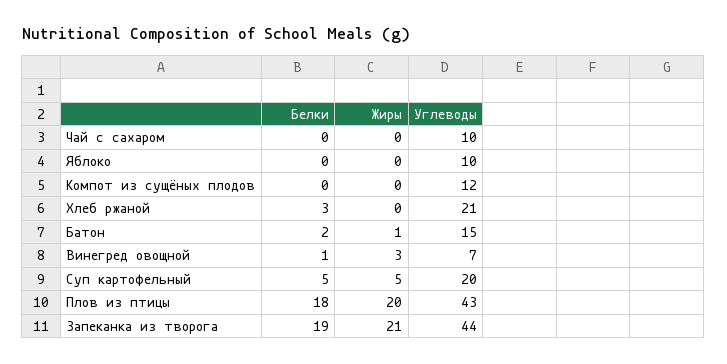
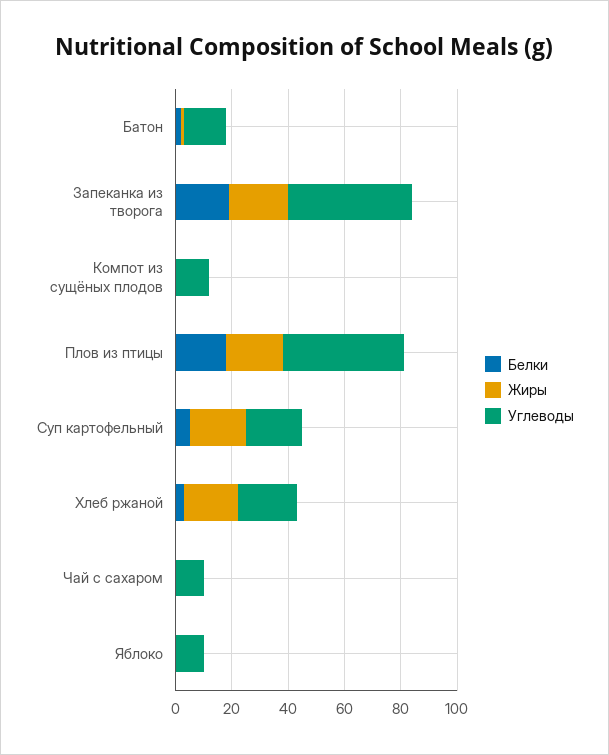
Жиры, Хлеб ржаной: 0 -> 20
Белки, Винегред овощной: 1 -> none
Жиры, Винегред овощной: 3 -> none
Углеводы, Винегред овощной: 7 -> none
Жиры, Суп картофельный: 5 -> 20

